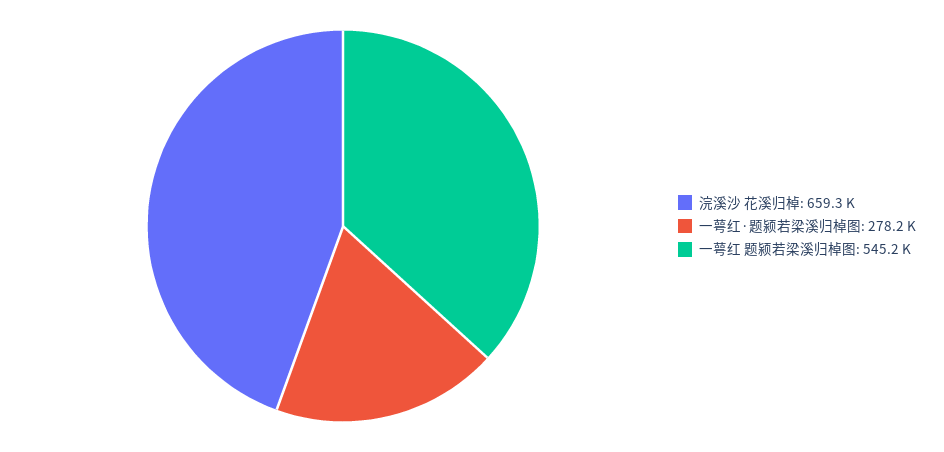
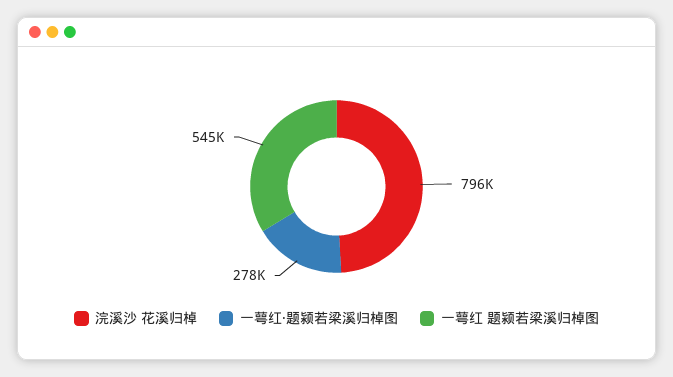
浣溪沙 花溪归棹: 659300 -> 796000

